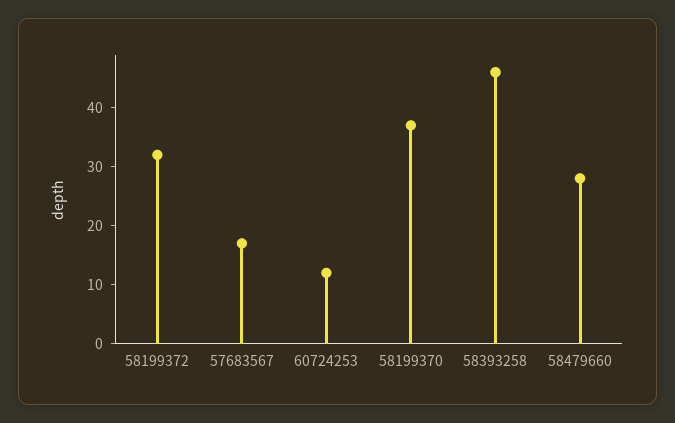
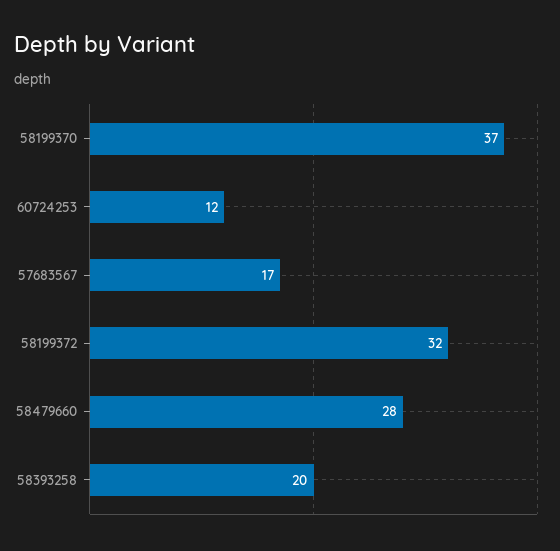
58393258: 45 -> 20

